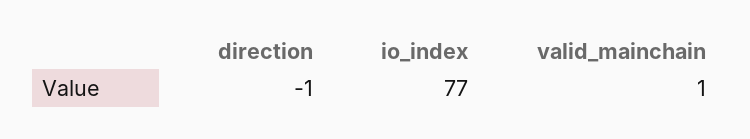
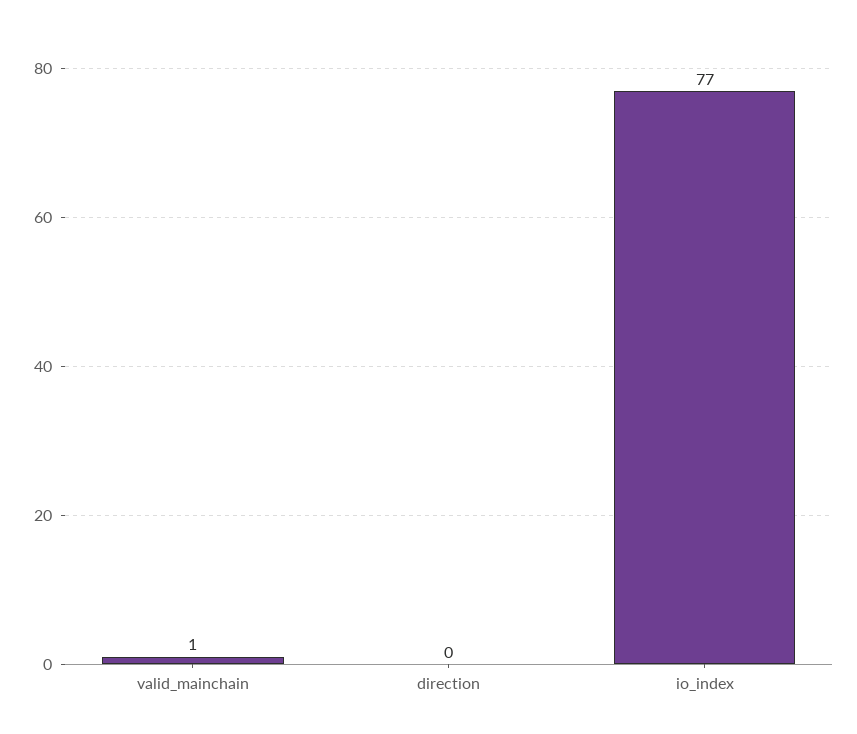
direction: -1 -> 0

